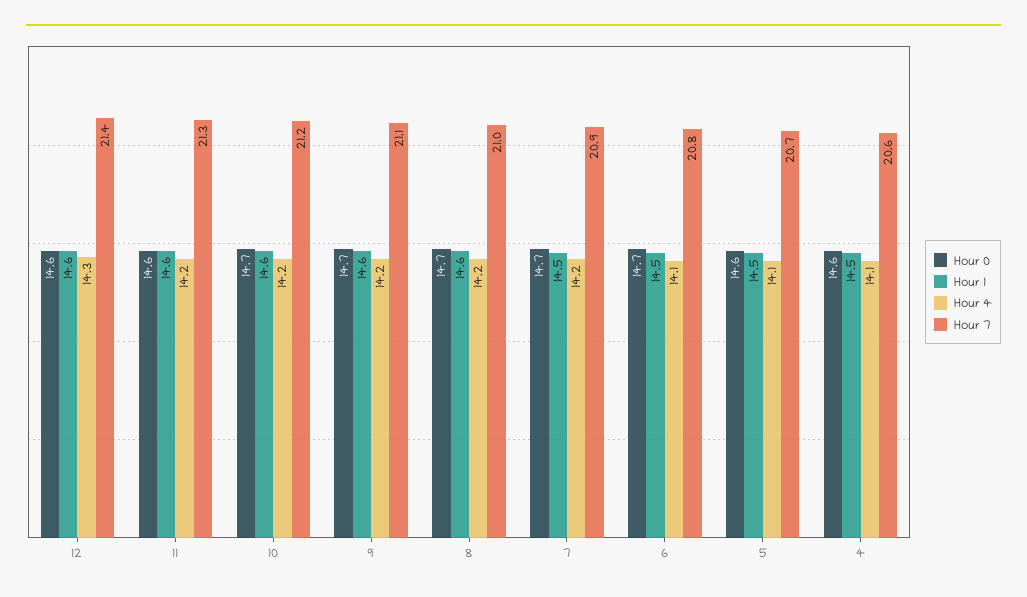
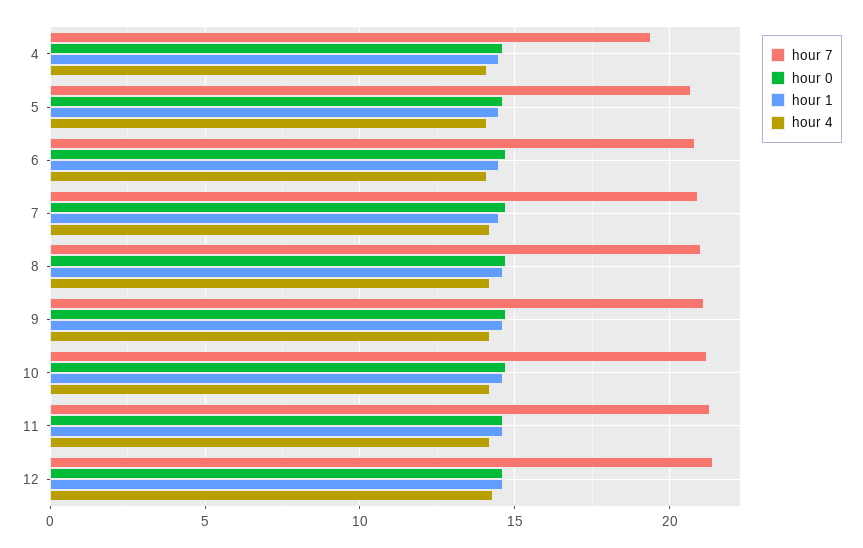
Hour 7, 4: 20.6 -> 19.5

